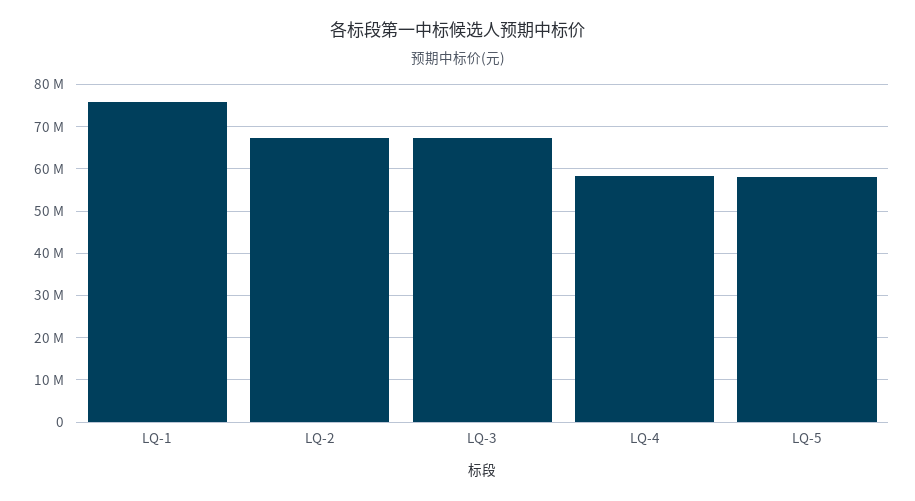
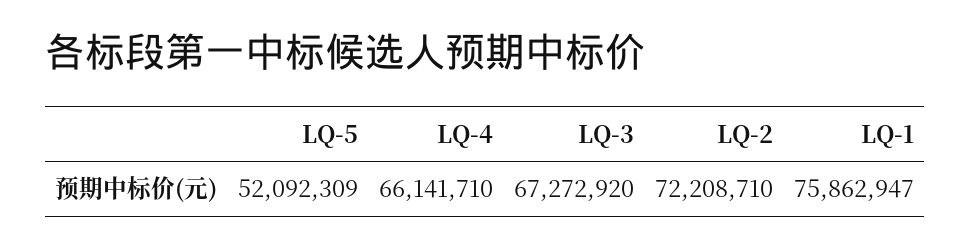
LQ-2: 68000000 -> 72208710
LQ-4: 58000000 -> 66141710
LQ-5: 58000000 -> 52092309

